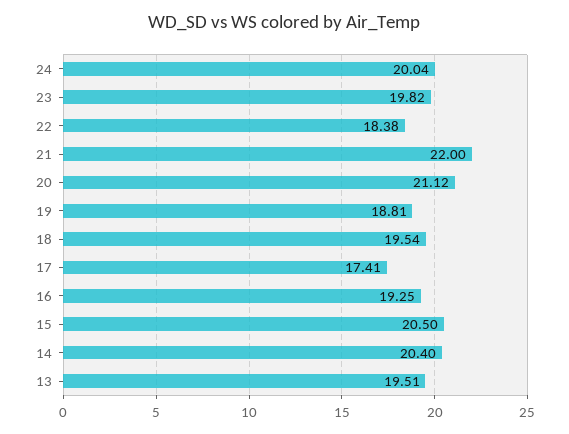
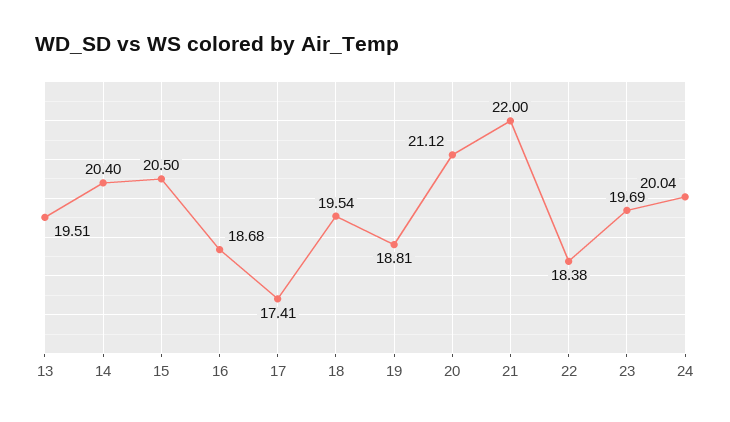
23: 19.82 -> 19.69
16: 19.25 -> 18.68

